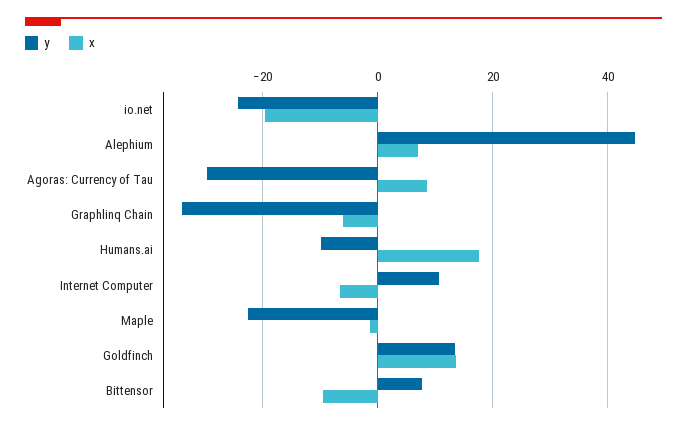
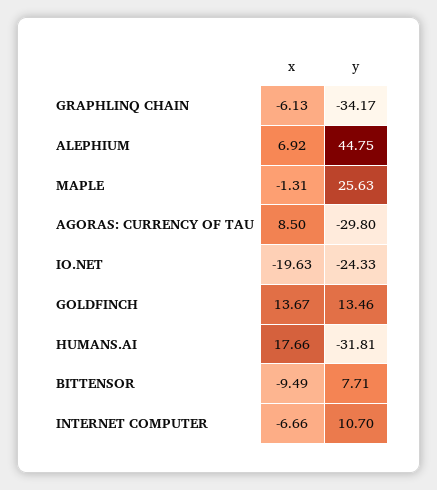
y, Humans.ai: -10 -> -31.81
y, Maple: -22 -> 25.63

